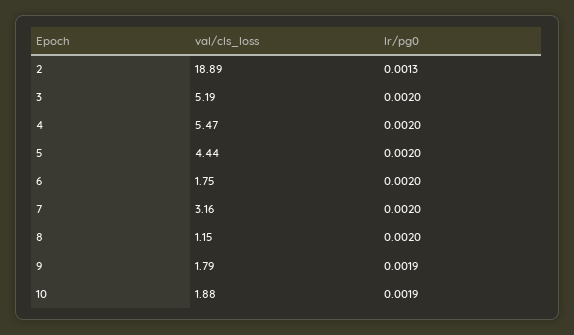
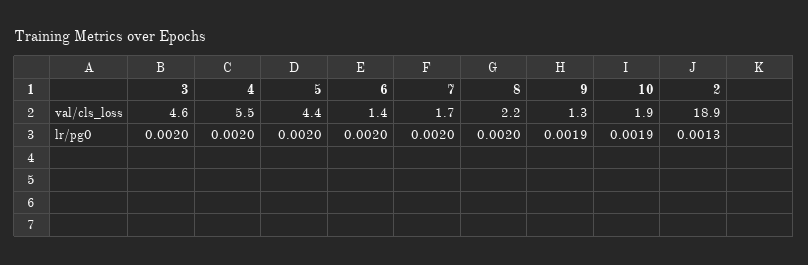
val/cls_loss, 3: 5.19 -> 4.6
val/cls_loss, 6: 1.75 -> 1.4
val/cls_loss, 7: 3.16 -> 1.7
val/cls_loss, 8: 1.15 -> 2.2
val/cls_loss, 9: 1.79 -> 1.3

